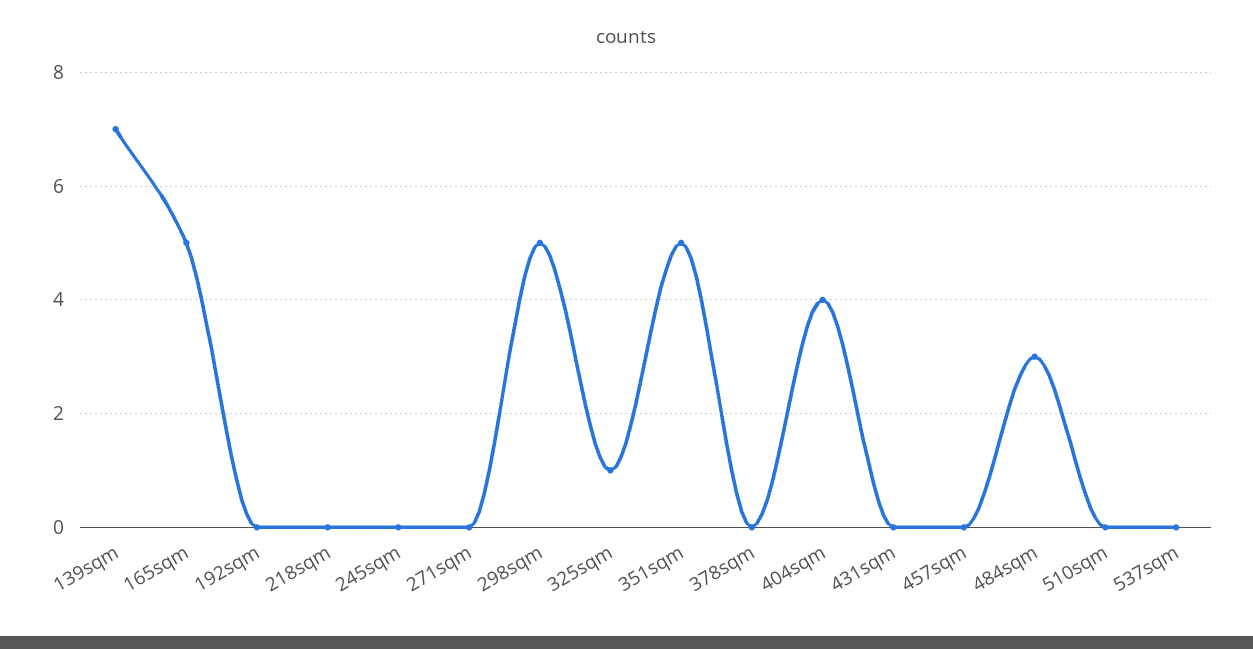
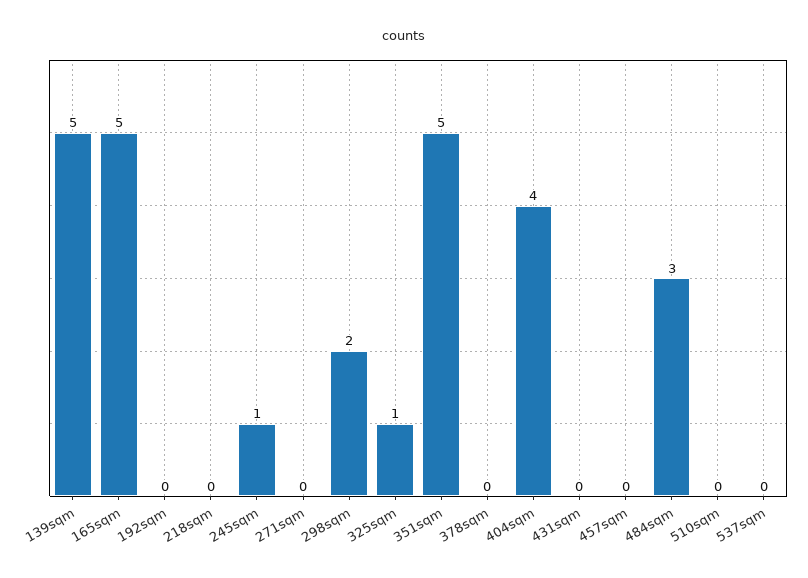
139sqm: 7 -> 5
245sqm: 0 -> 1
298sqm: 5 -> 2

